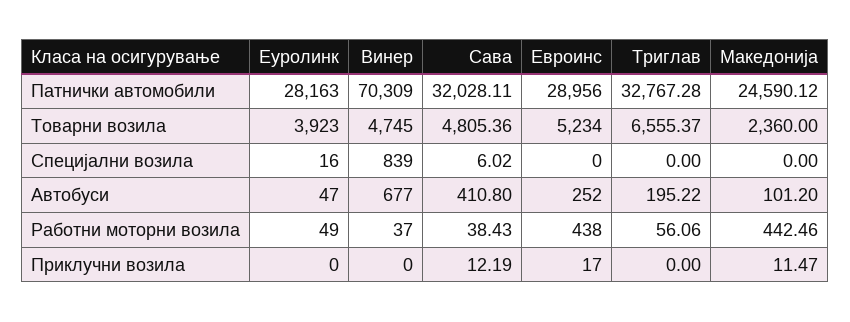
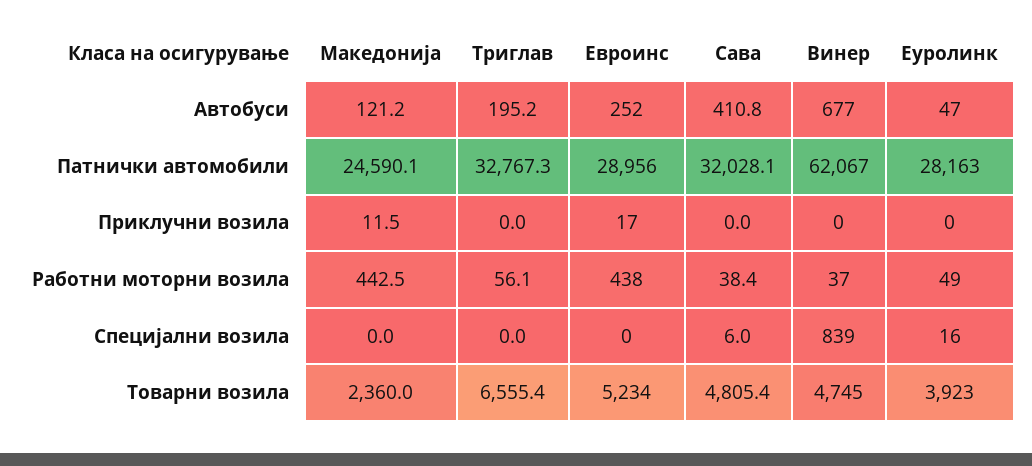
Винер, Патнички автомобили: 70309 -> 62067
Македонија, Автобуси: 101.2 -> 121.2
Сава, Приклучни возила: 12.19 -> 0

